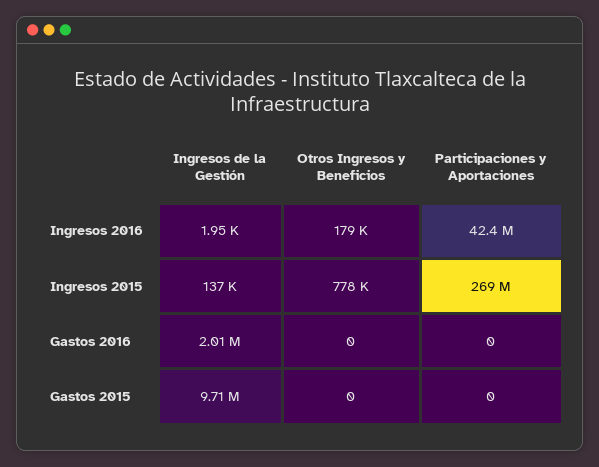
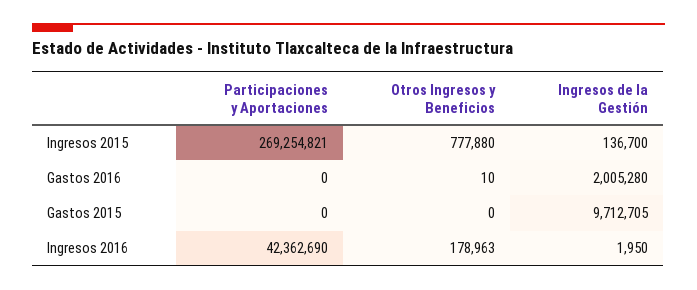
Otros Ingresos y Beneficios, Gastos 2016: 0 -> 10

